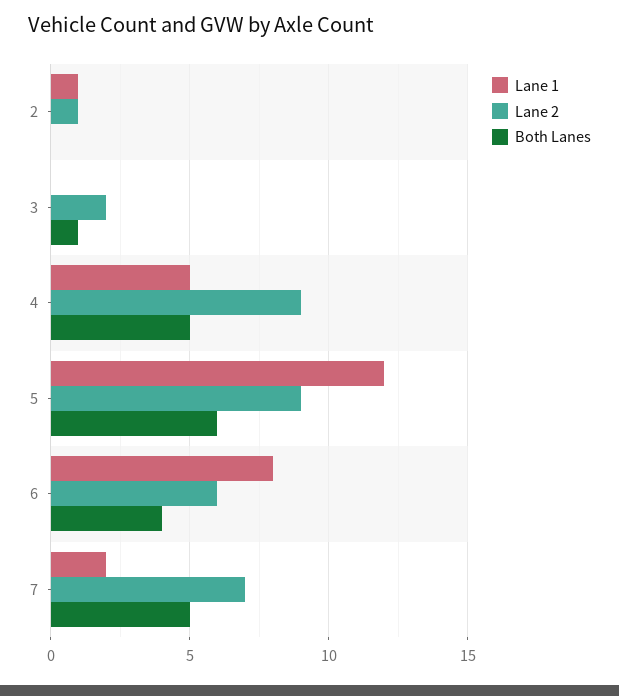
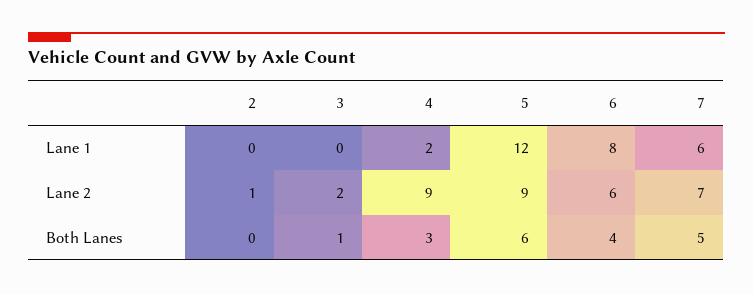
Lane 1, 2: 1 -> 0
Lane 1, 4: 5 -> 2
Both Lanes, 4: 5 -> 3
Lane 1, 7: 2 -> 6

